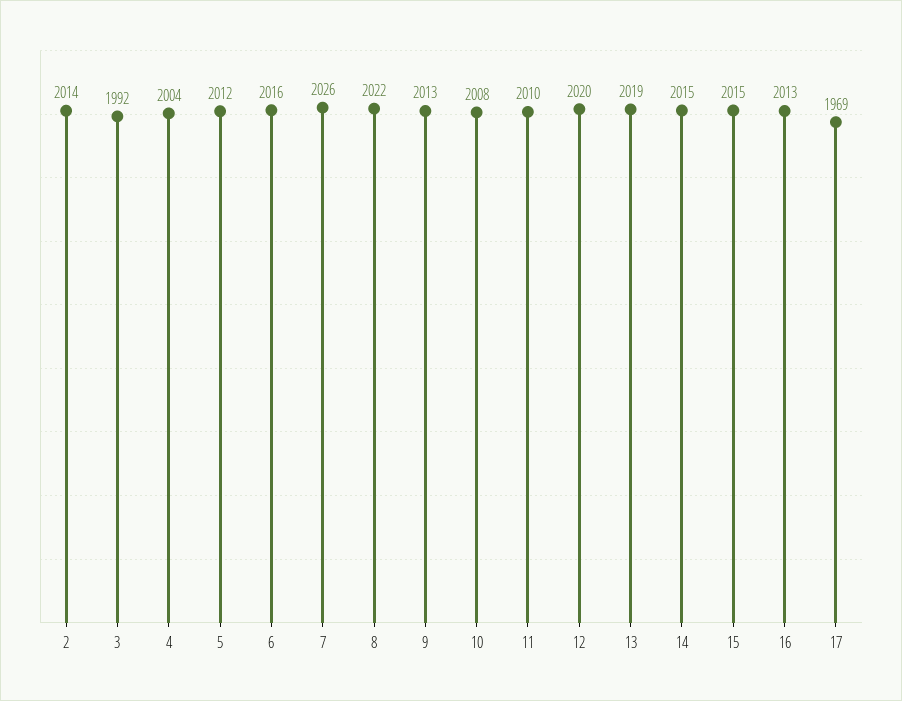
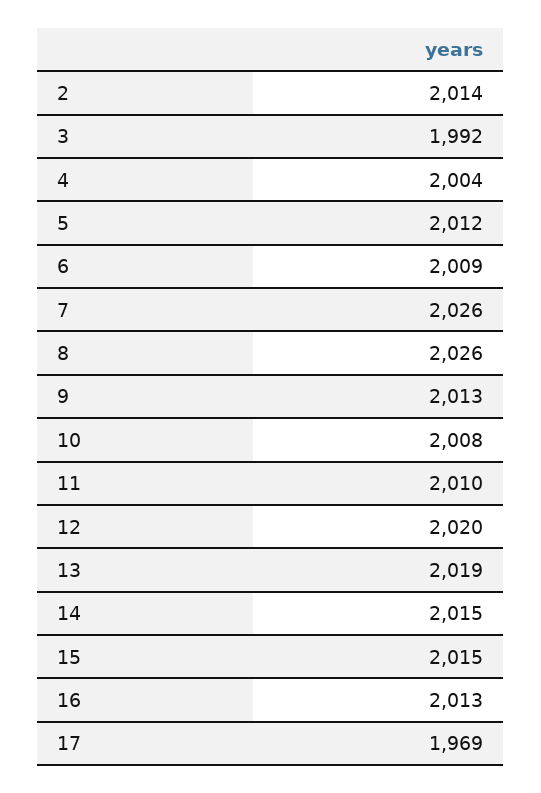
6: 2016 -> 2009
8: 2022 -> 2026

